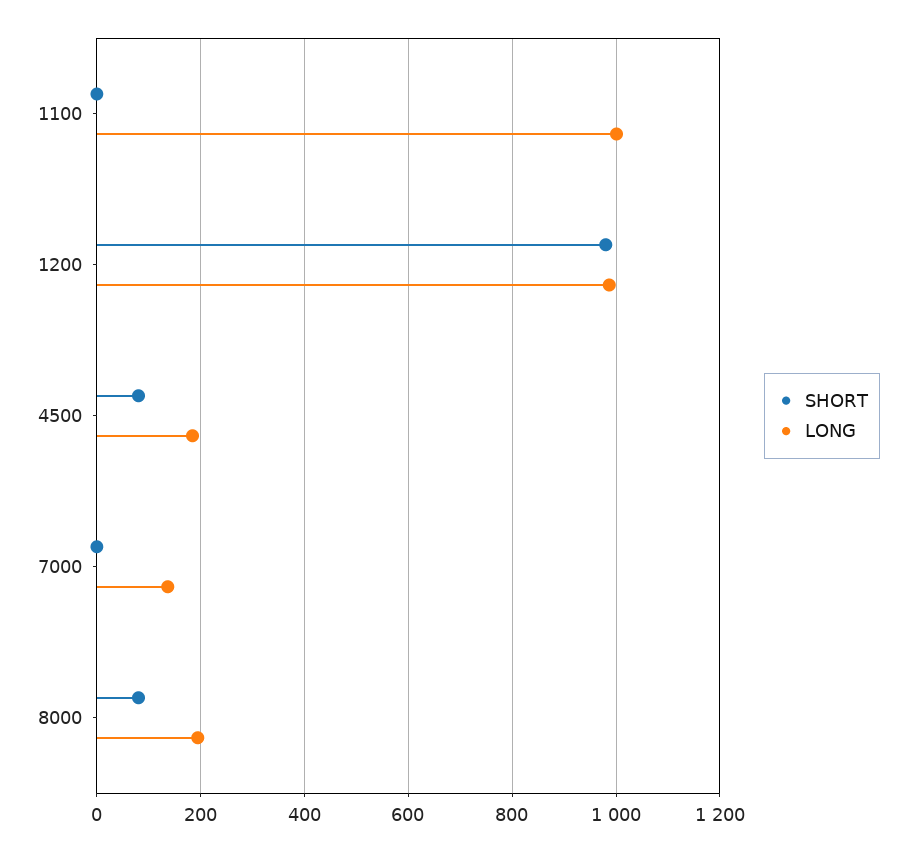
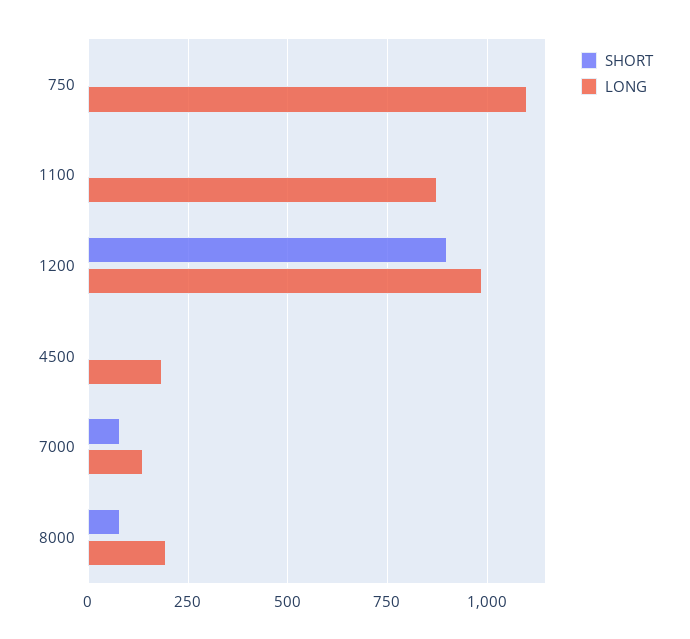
LONG, 1100: 1000 -> 875
SHORT, 1200: 980 -> 900
SHORT, 4500: 80 -> 0
SHORT, 7000: 0 -> 75
SHORT, 750: none -> 0
LONG, 750: none -> 1100

